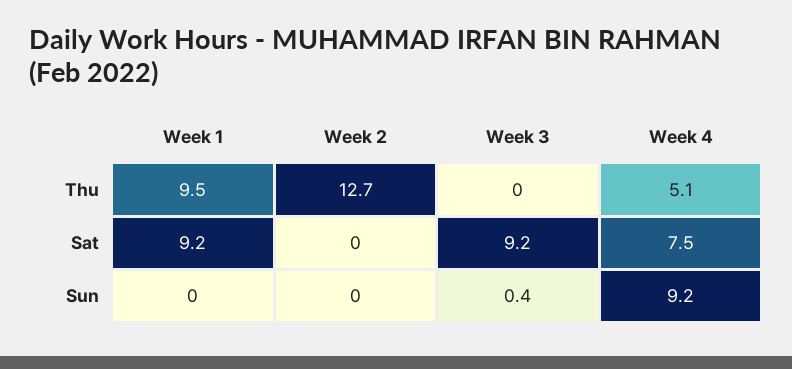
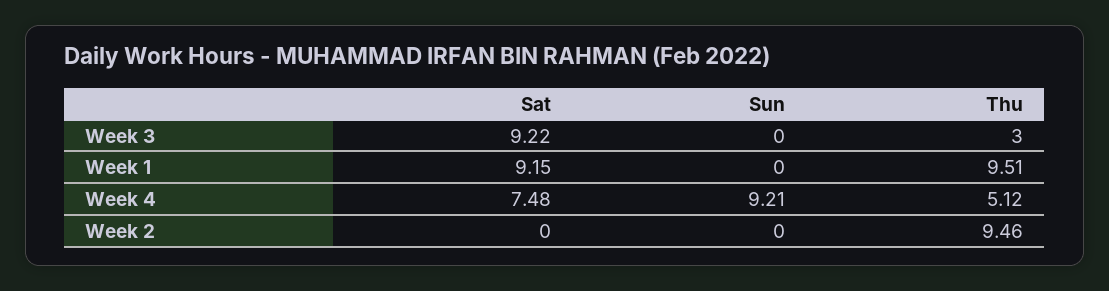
Week 2, Thu: 12.7 -> 9.46
Week 3, Thu: 0 -> 3
Week 3, Sun: 0.4 -> 0

